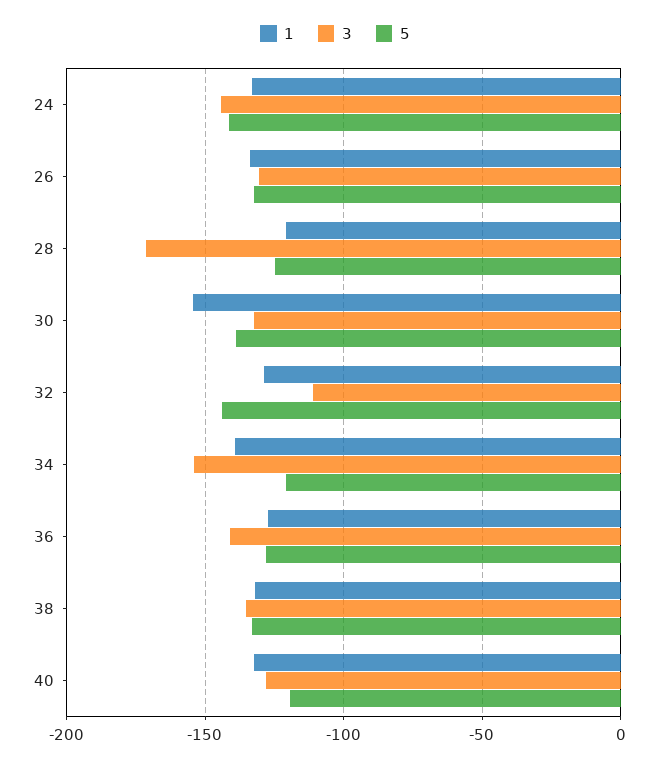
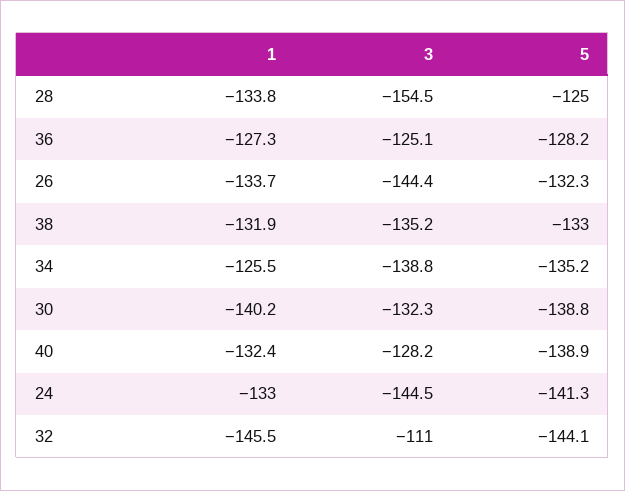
3, 26: -130 -> -144.4
1, 28: -120 -> -133.8
3, 28: -170 -> -154.5
1, 30: -155 -> -140.2
1, 32: -130 -> -145.5
1, 34: -140 -> -125.5
3, 34: -155 -> -138.8
5, 34: -120 -> -135.2
3, 36: -140 -> -125.1
5, 40: -120 -> -138.9

